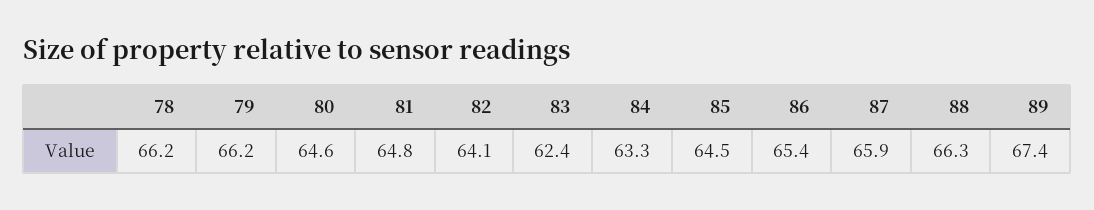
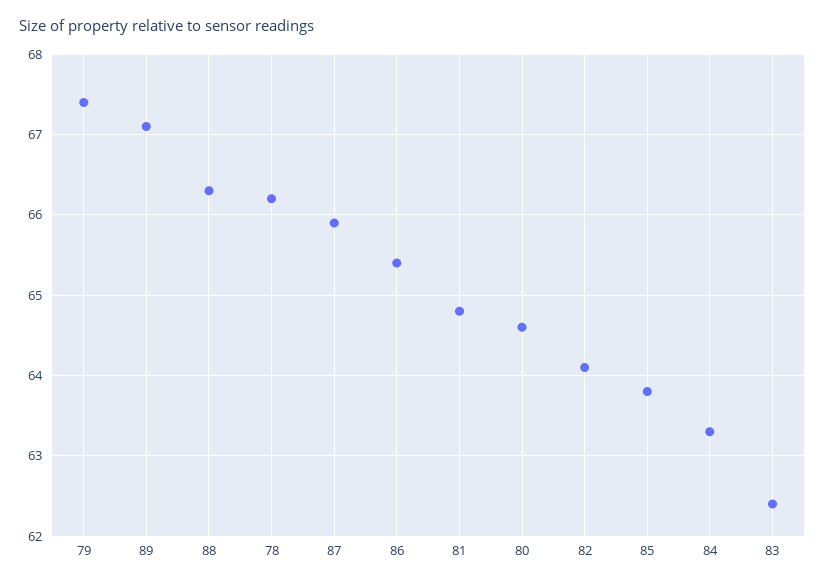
79: 66.2 -> 67.4
85: 64.5 -> 63.8
89: 67.4 -> 67.1

